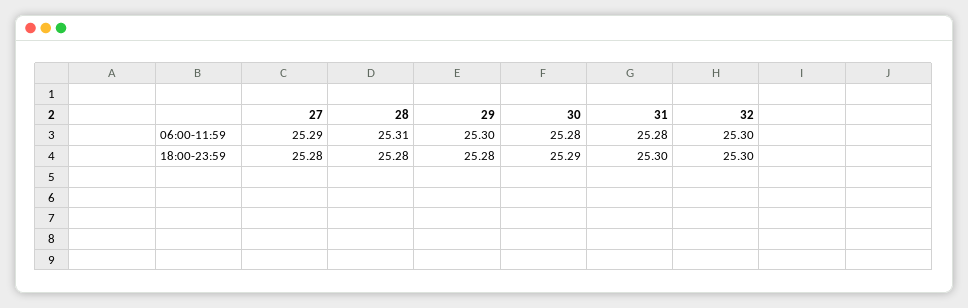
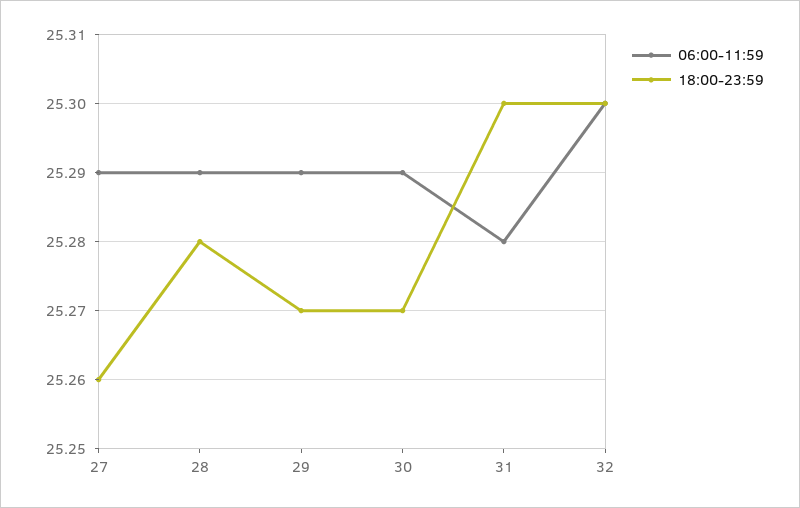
06:00-11:59, 28: 25.31 -> 25.29
06:00-11:59, 29: 25.3 -> 25.29
06:00-11:59, 30: 25.28 -> 25.29
18:00-23:59, 27: 25.28 -> 25.26
18:00-23:59, 29: 25.28 -> 25.27
18:00-23:59, 30: 25.29 -> 25.27

